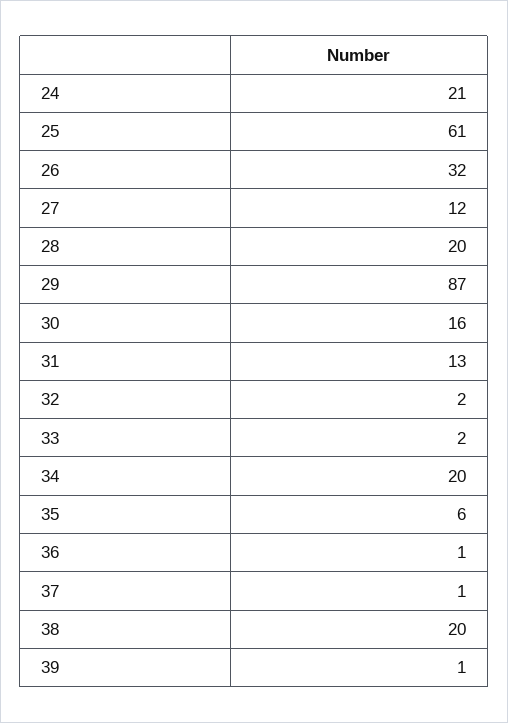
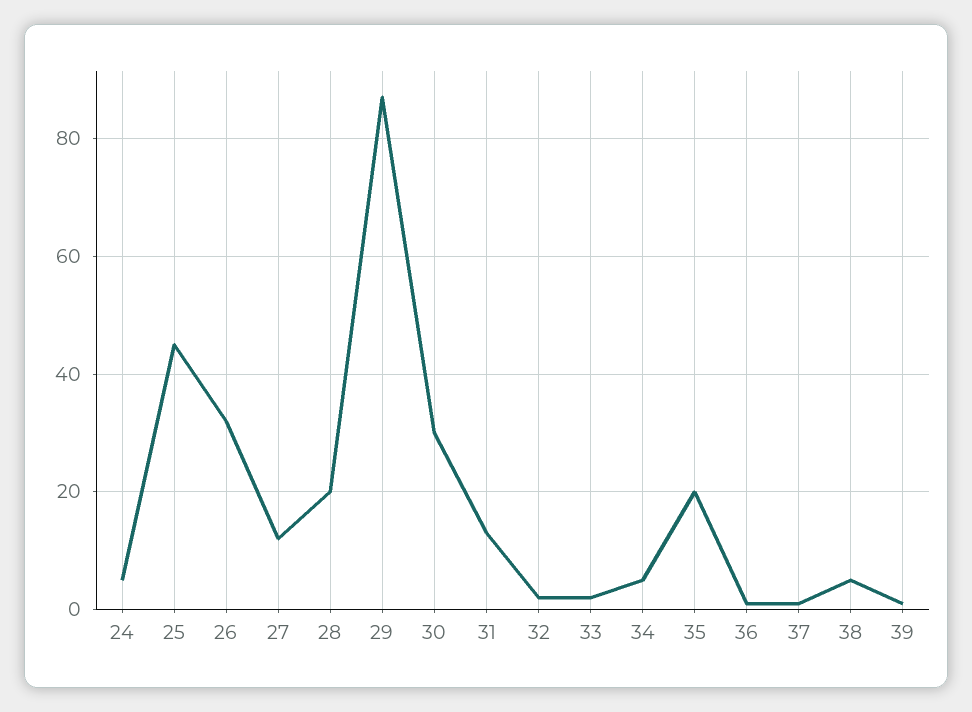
24: 21 -> 5
25: 61 -> 45
30: 16 -> 30
34: 20 -> 5
35: 6 -> 20
38: 20 -> 5

